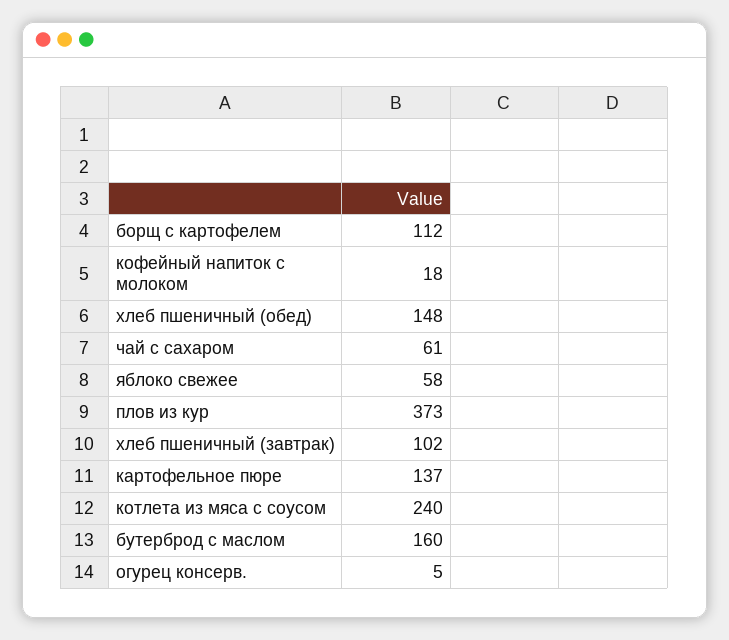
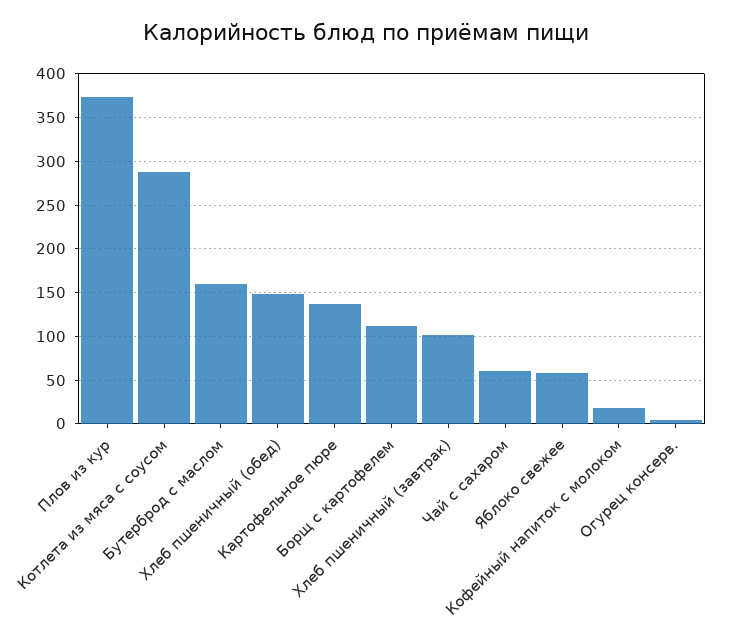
котлета из мяса с соусом: 240 -> 290

